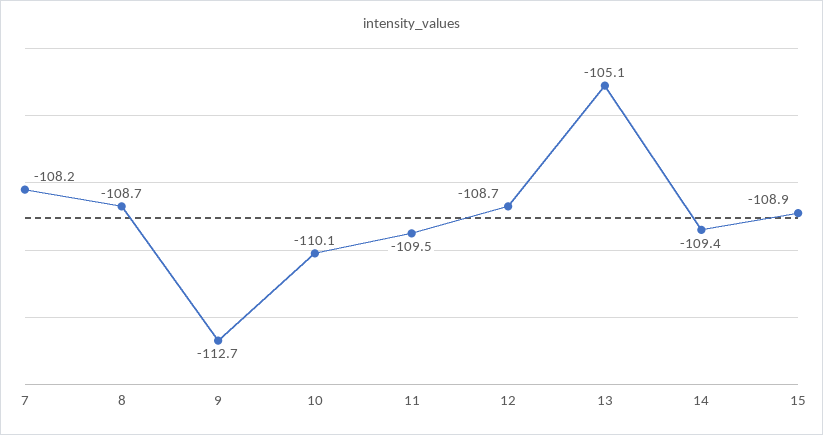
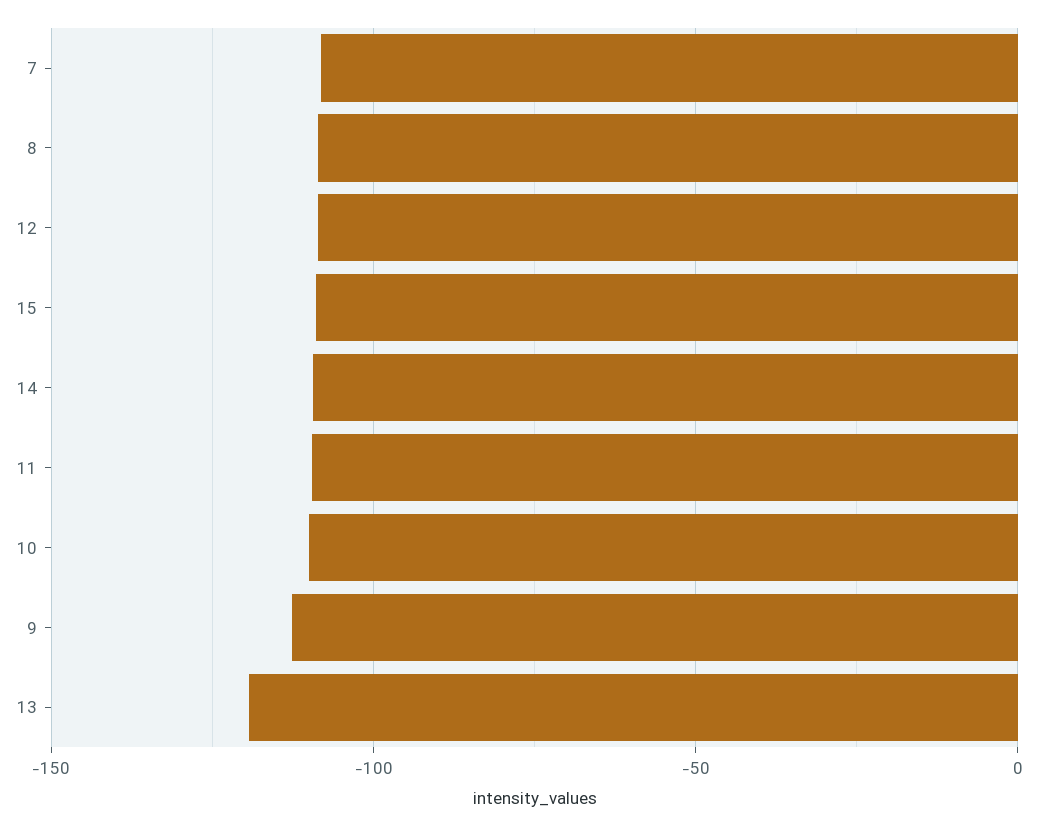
13: -105.1 -> -120

